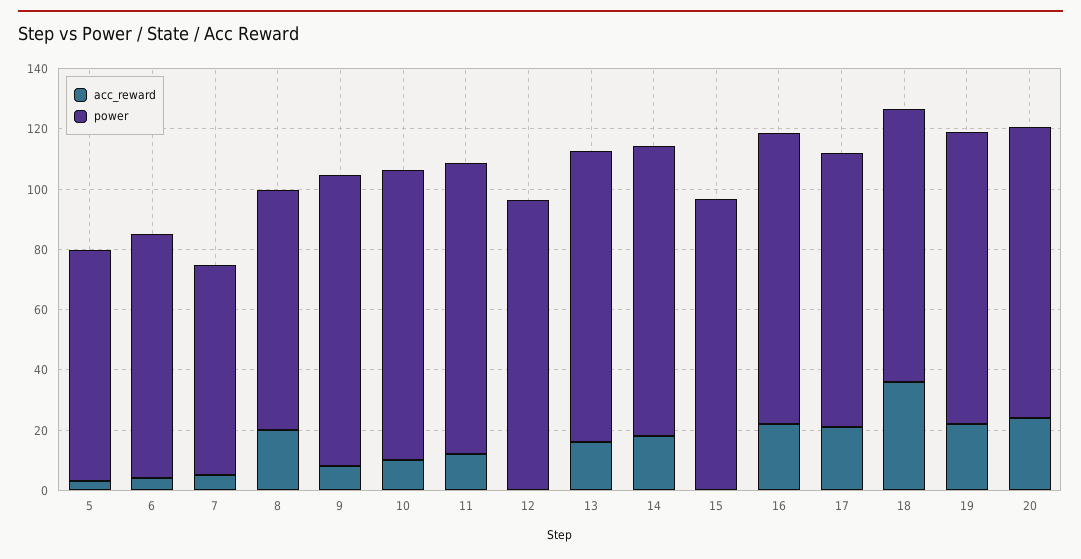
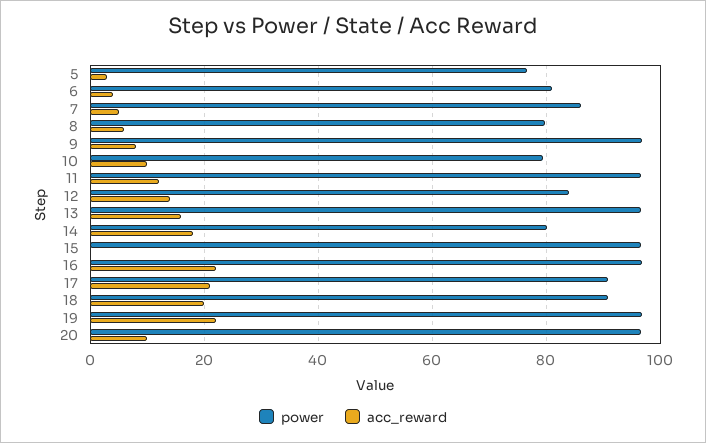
power, 7: 70 -> 86
acc_reward, 8: 20 -> 6
power, 10: 95 -> 80
acc_reward, 12: 0 -> 14
power, 12: 95 -> 84
power, 14: 95 -> 80
acc_reward, 18: 35 -> 20
acc_reward, 20: 25 -> 10

